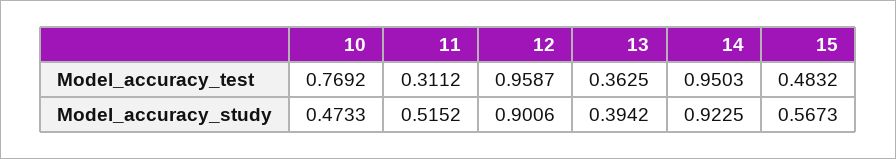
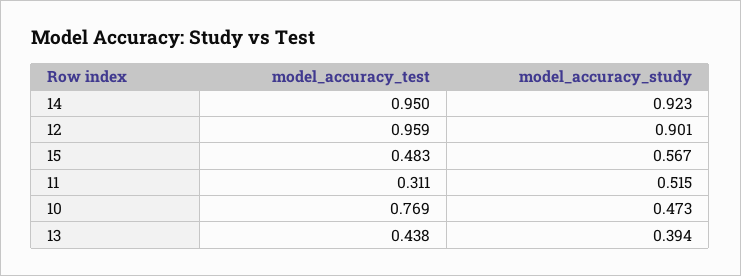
13, Model_accuracy_test: 0.3625 -> 0.438

